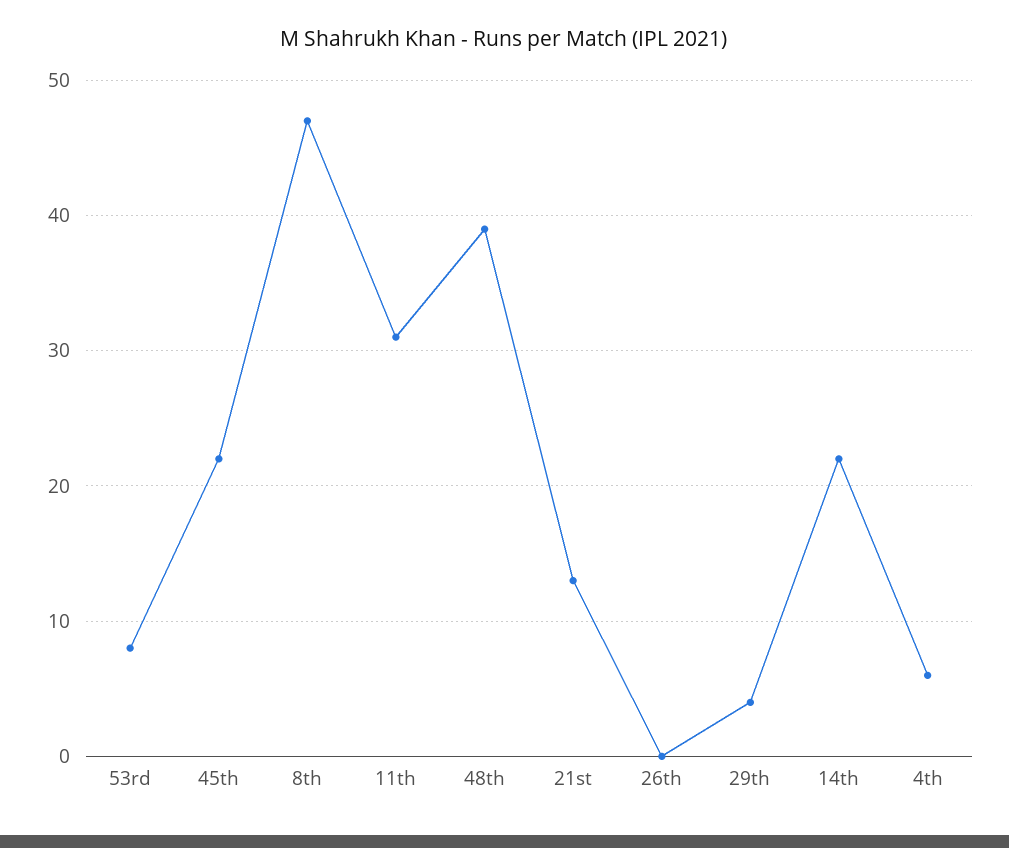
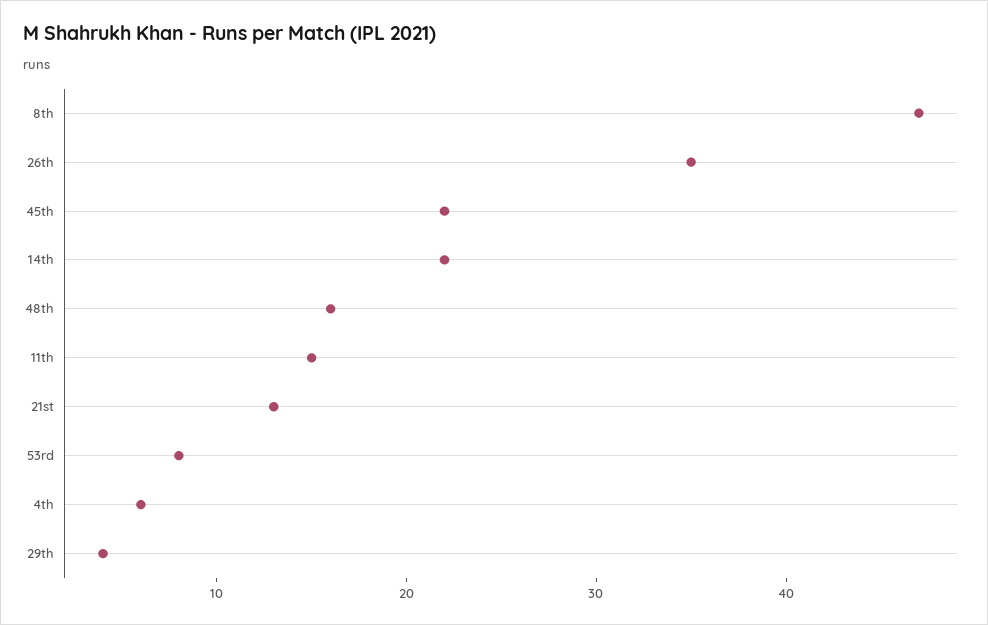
11th: 31 -> 15
48th: 39 -> 16
26th: 0 -> 35

